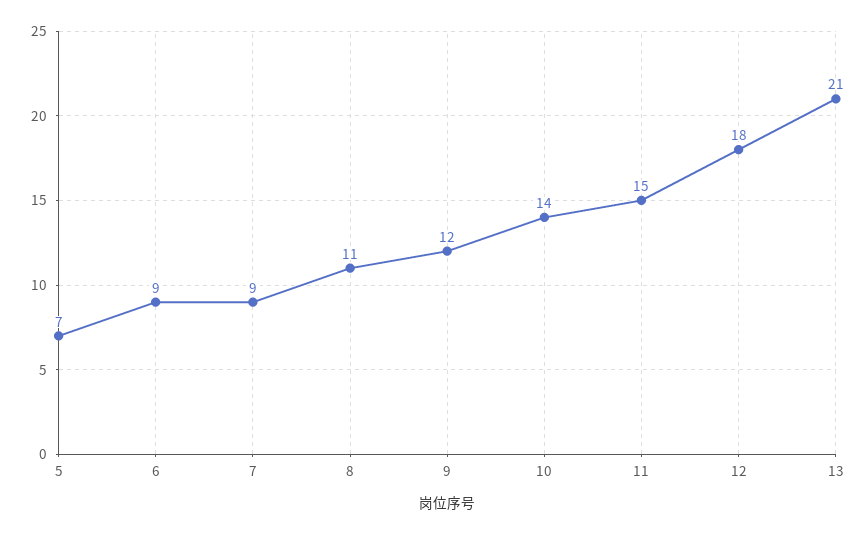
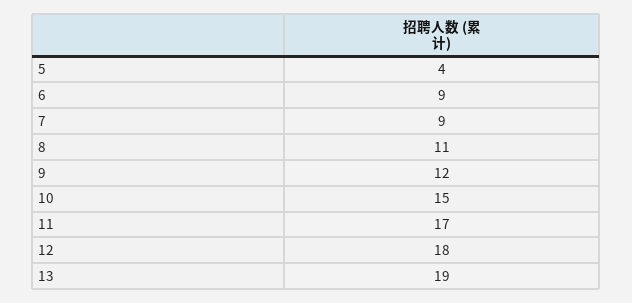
5: 7 -> 4
10: 14 -> 15
11: 15 -> 17
13: 21 -> 19

